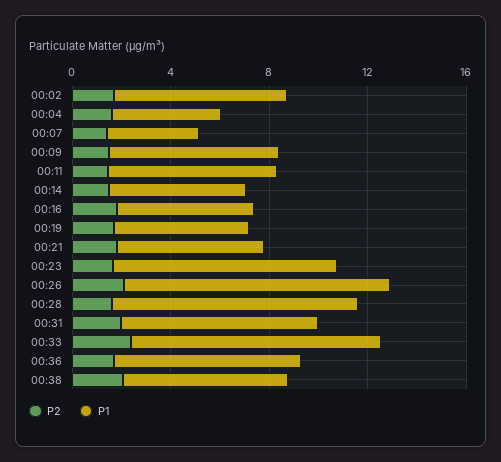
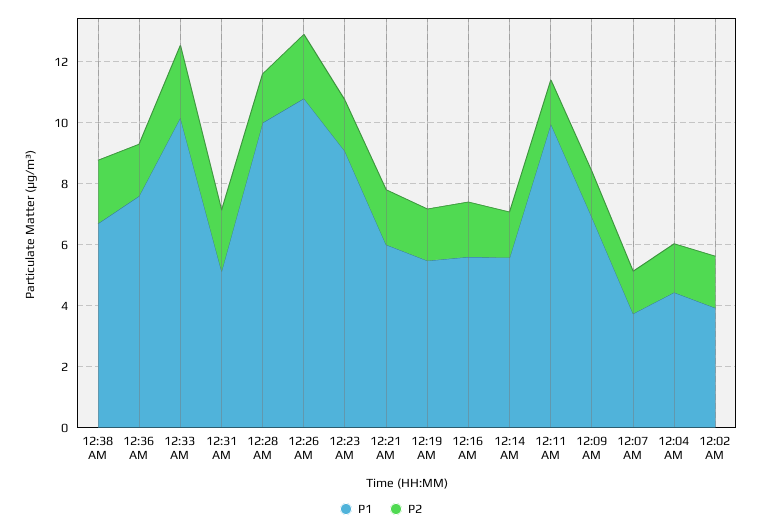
P1, 00:02: 7 -> 4
P1, 00:11: 7 -> 10
P1, 00:31: 8 -> 5

